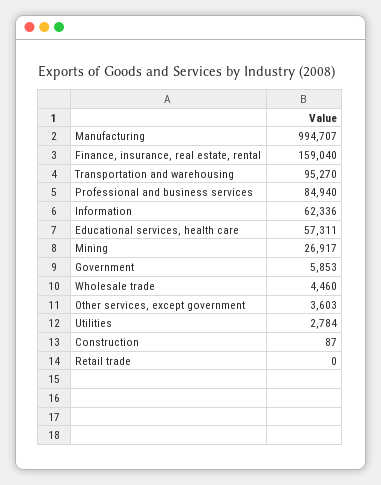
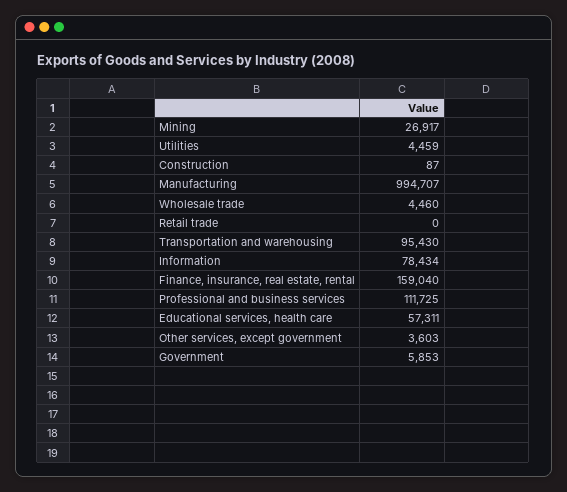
Transportation and warehousing: 95270 -> 95430
Professional and business services: 84940 -> 111725
Information: 62336 -> 78434
Utilities: 2784 -> 4459

